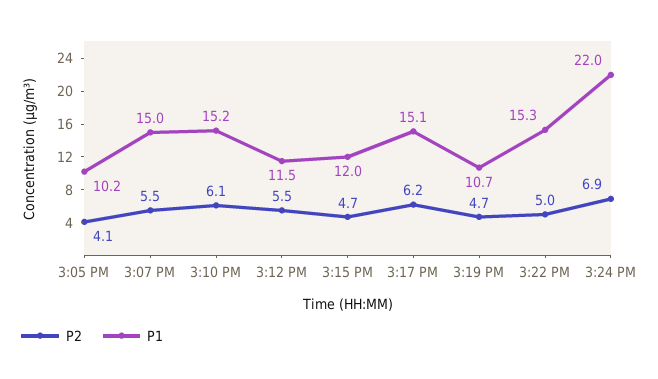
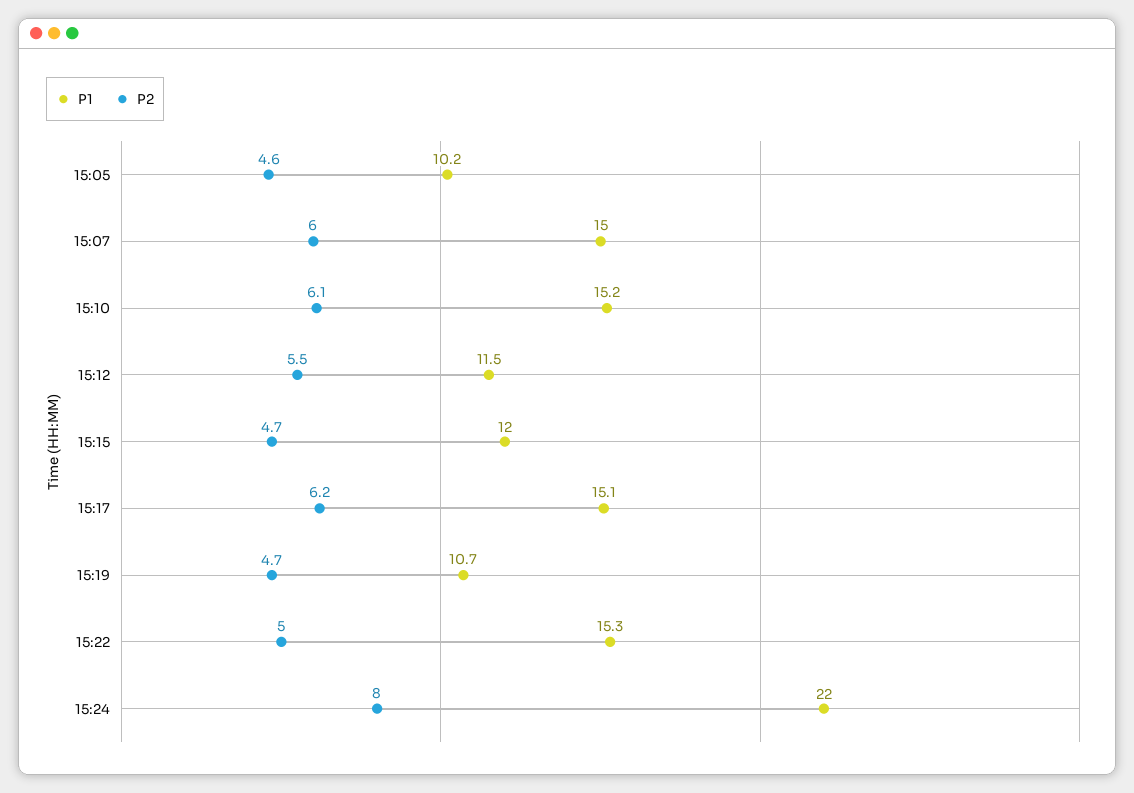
P2, 3:05 PM: 4.1 -> 4.6
P2, 3:07 PM: 5.5 -> 6
P2, 3:24 PM: 6.9 -> 8

